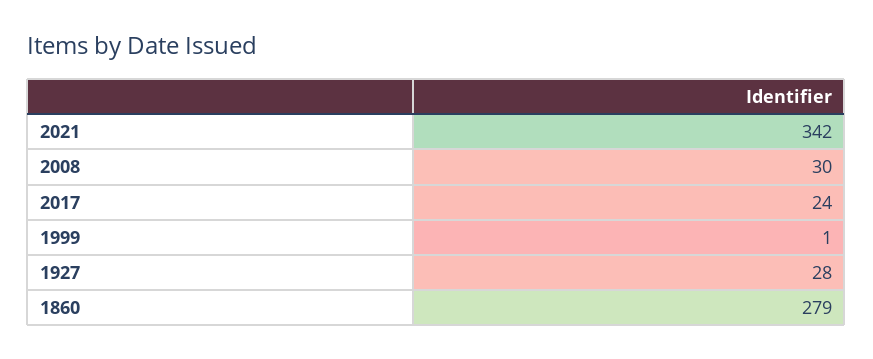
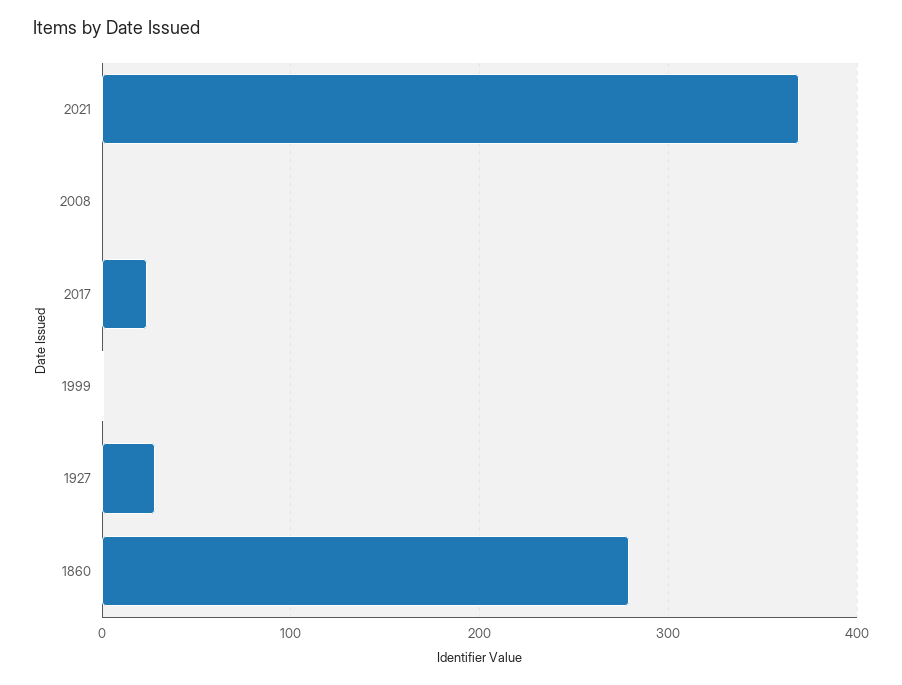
2021: 342 -> 370
2008: 30 -> 0

